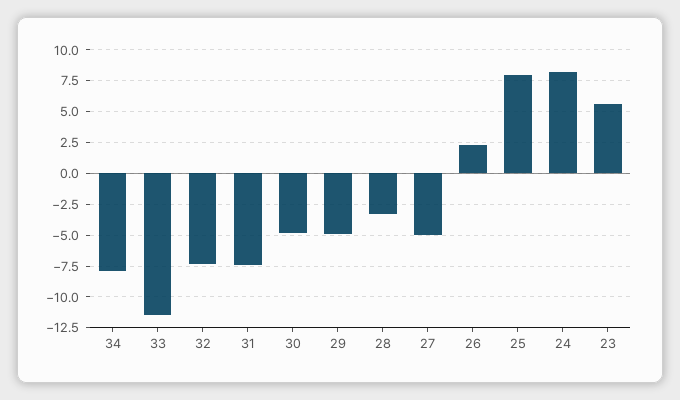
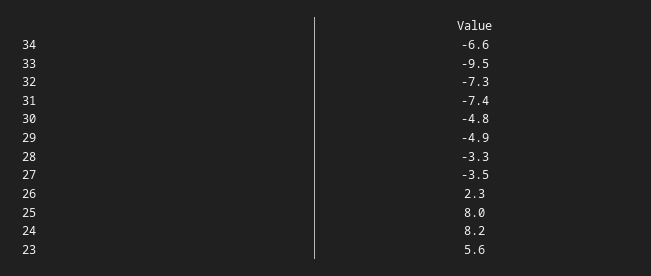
34: -8 -> -6.6
33: -11.5 -> -9.5
27: -5 -> -3.5

